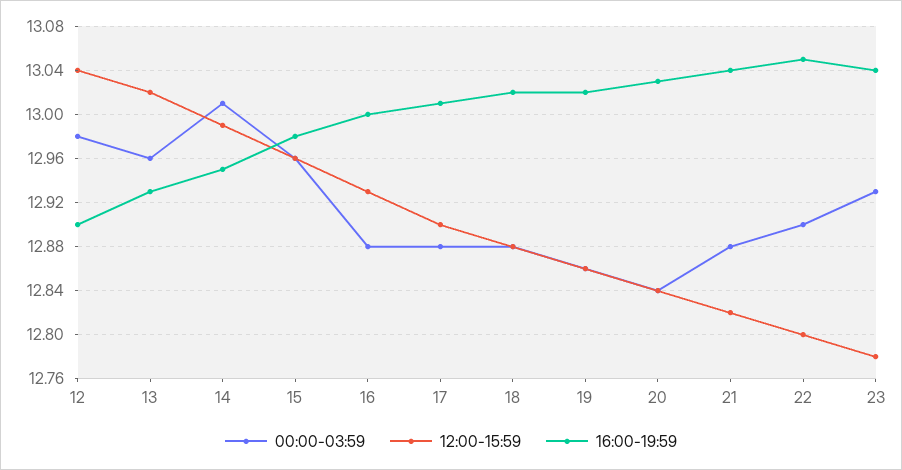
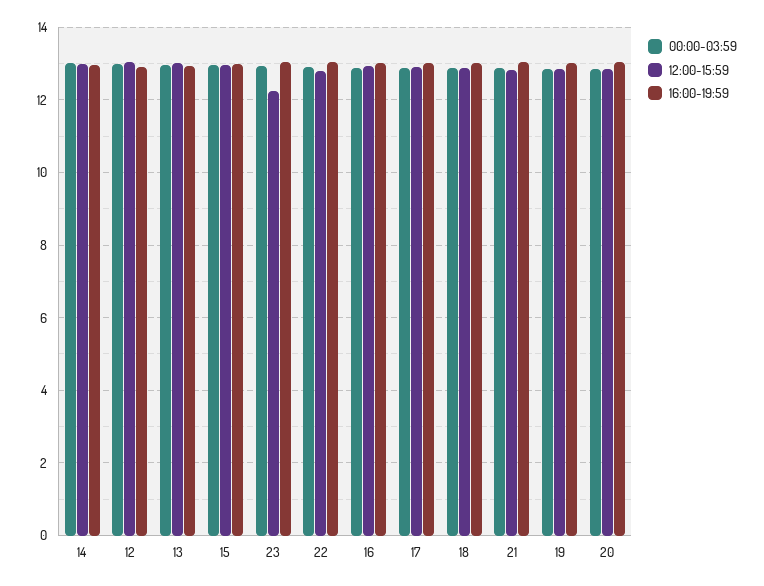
12:00-15:59, 23: 12.78 -> 12.2

